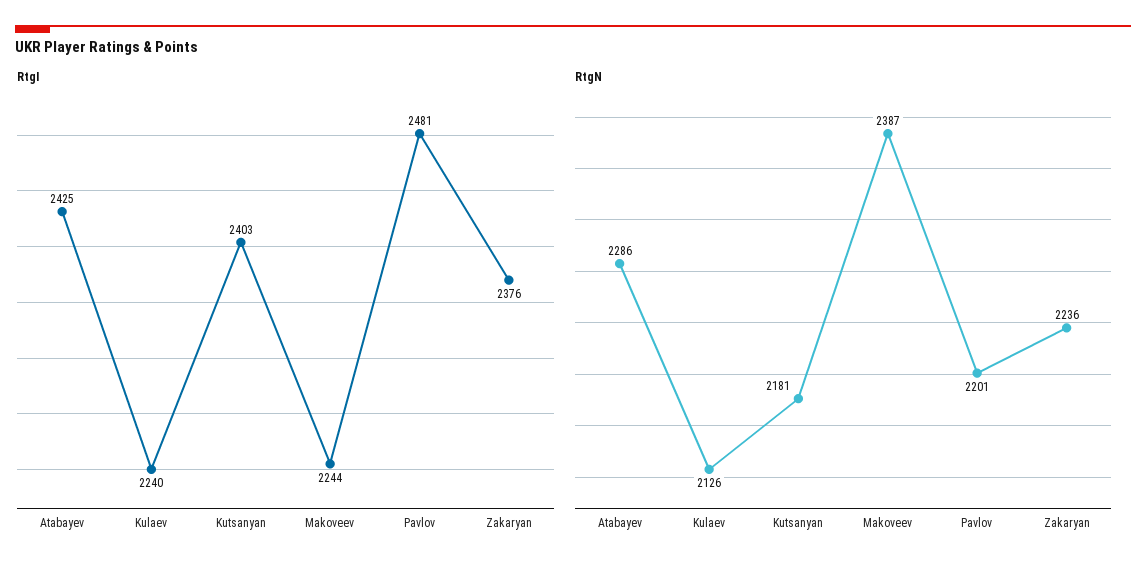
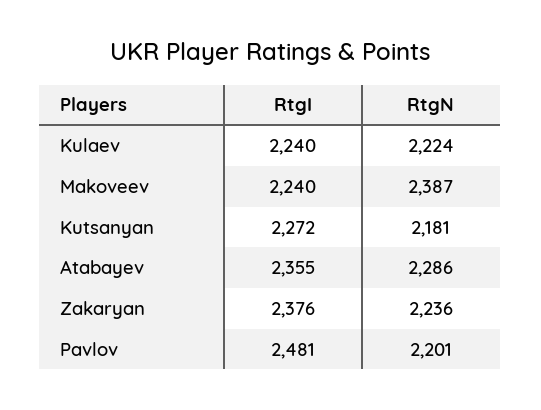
RtgI, Atabayev: 2425 -> 2355
RtgI, Kutsanyan: 2403 -> 2272
RtgI, Makoveev: 2244 -> 2240
RtgN, Kulaev: 2126 -> 2224

